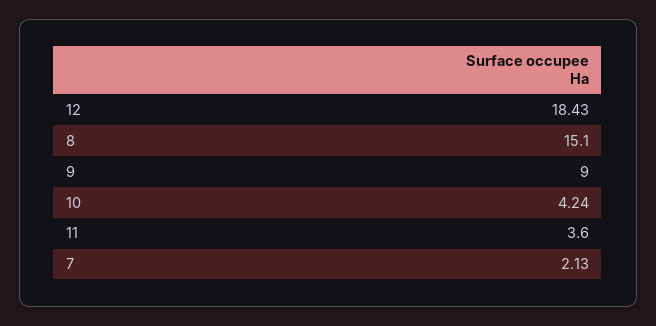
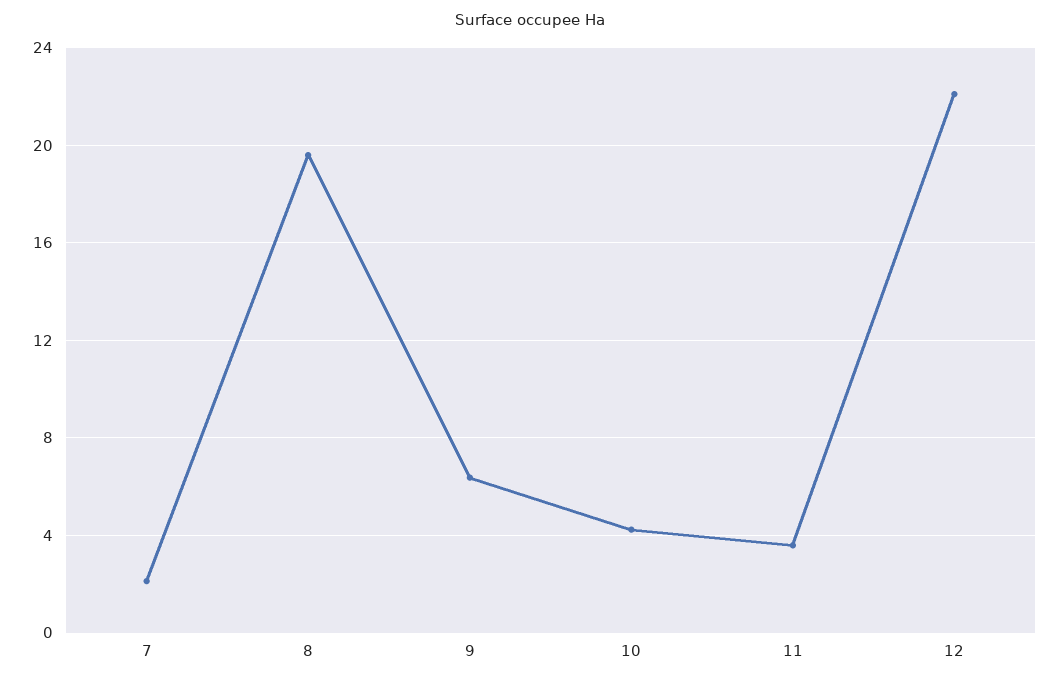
12: 18.43 -> 22
8: 15.1 -> 19.5
9: 9 -> 6.5

